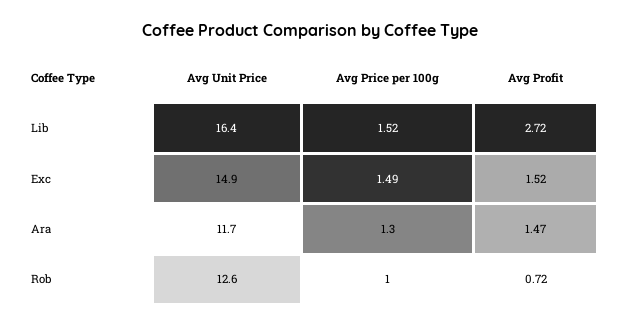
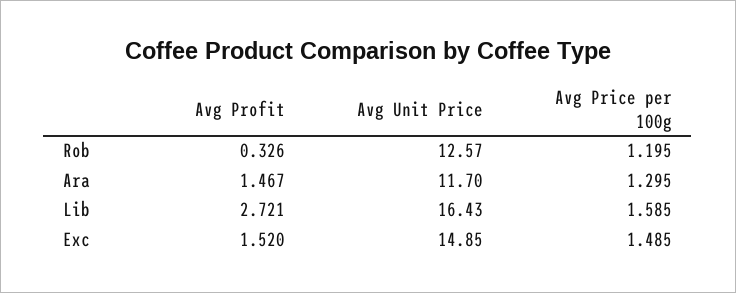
Avg Price per 100g, Lib: 1.52 -> 1.585
Avg Price per 100g, Rob: 1 -> 1.195
Avg Profit, Rob: 0.72 -> 0.326

